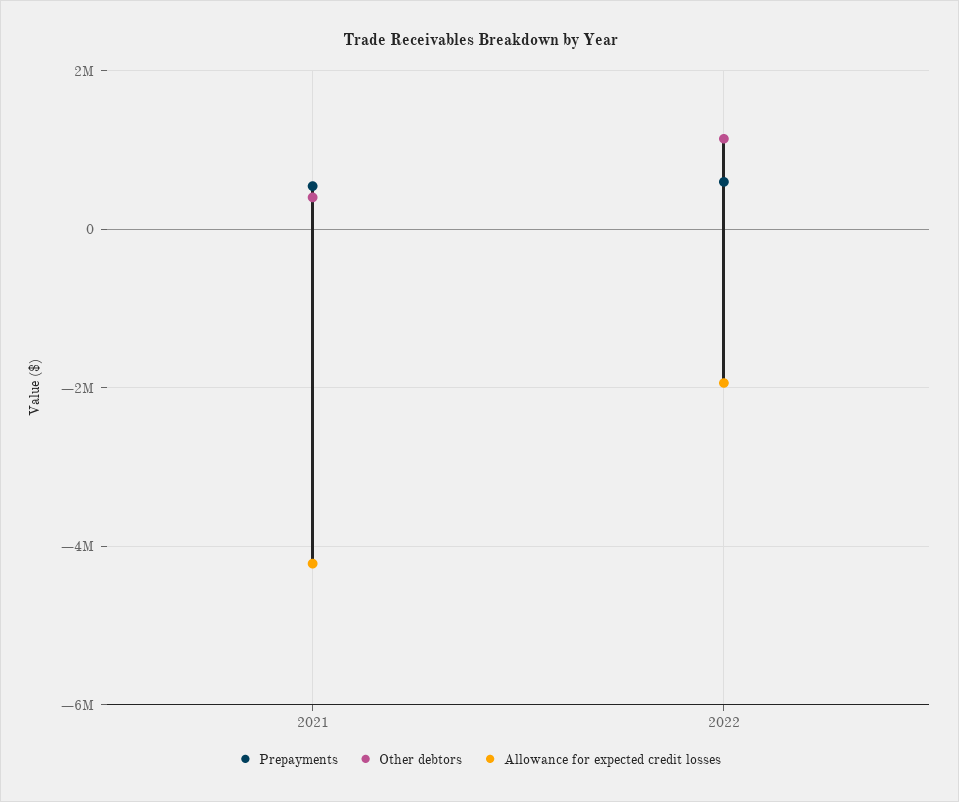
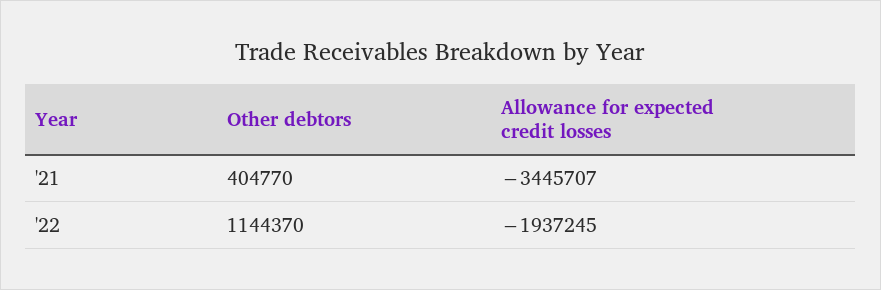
Prepayments, 2021: 600000 -> none
Allowance for expected credit losses, 2021: -4200000 -> -3445707
Prepayments, 2022: 600000 -> none

